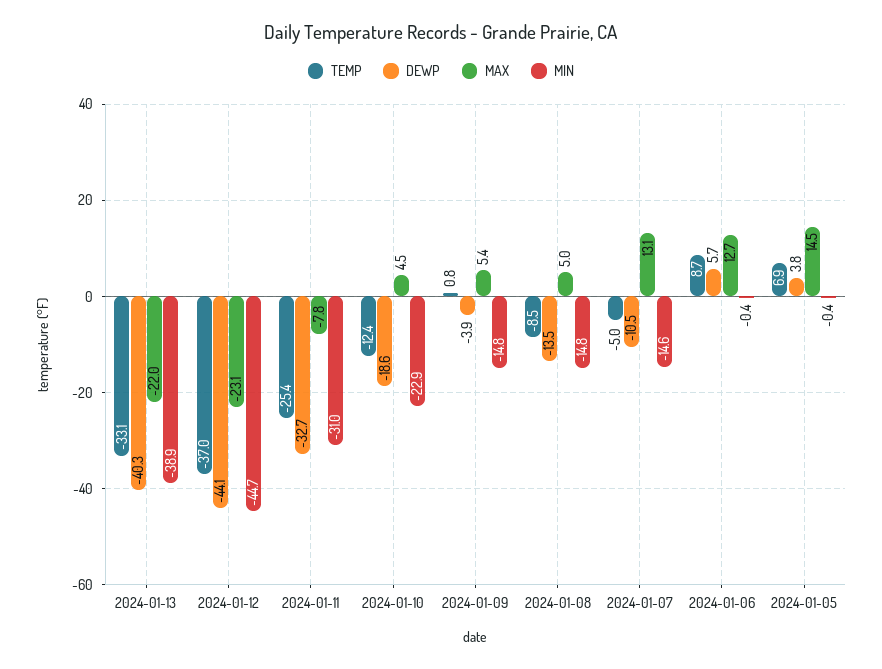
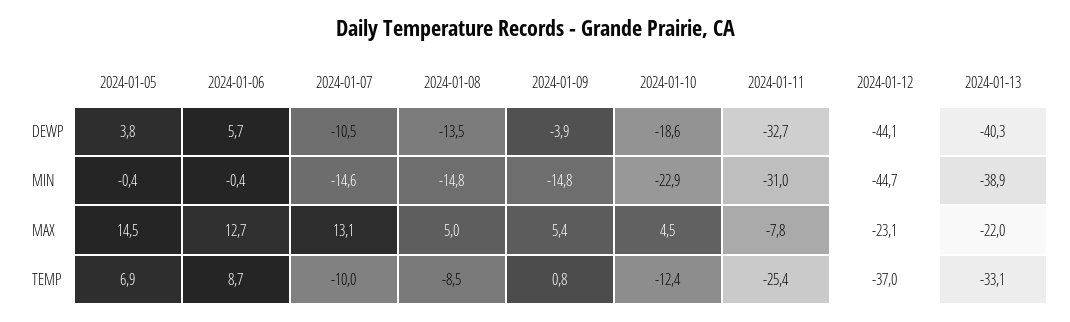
TEMP, 2024-01-07: -5 -> -10

